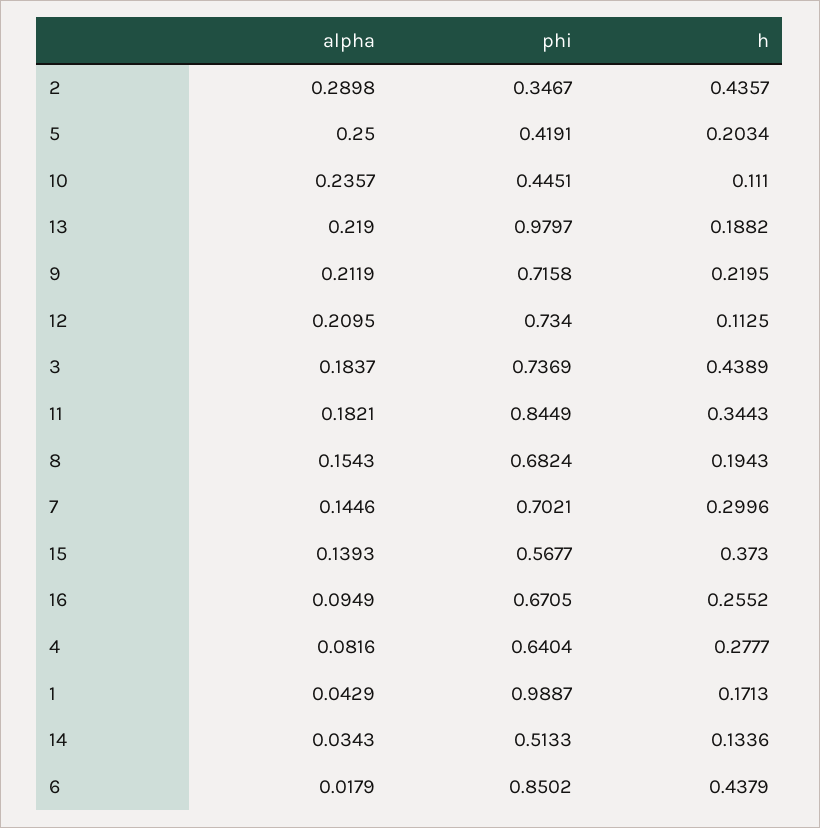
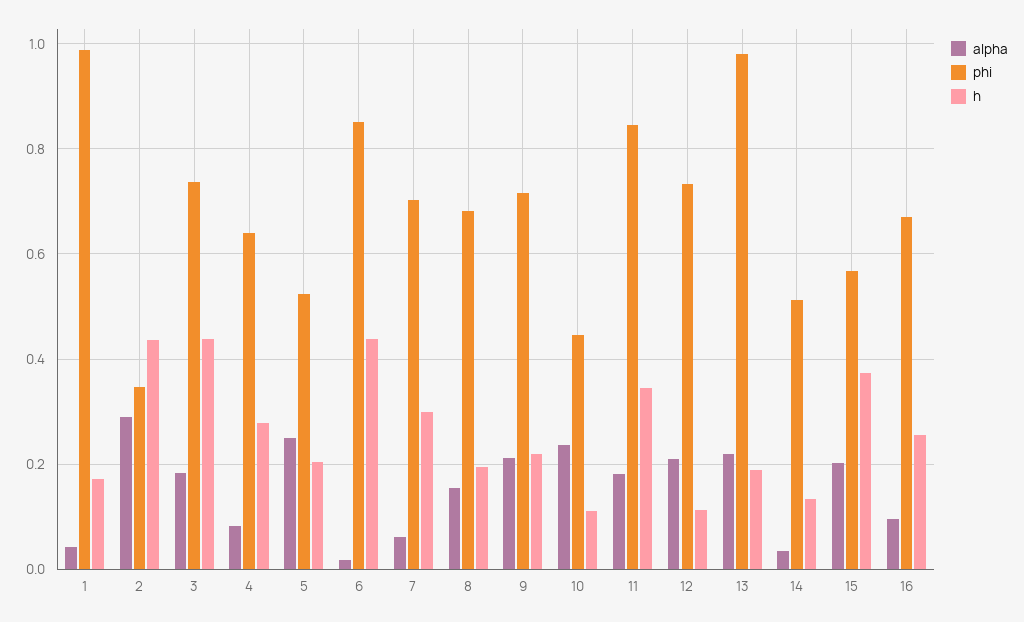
phi, 5: 0.4191 -> 0.52
alpha, 7: 0.1446 -> 0.06
alpha, 15: 0.1393 -> 0.2

